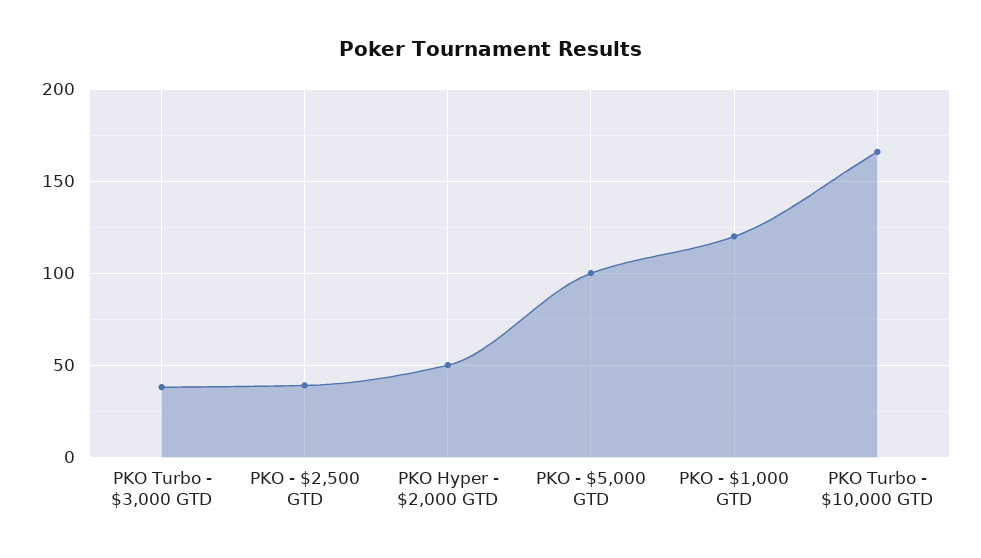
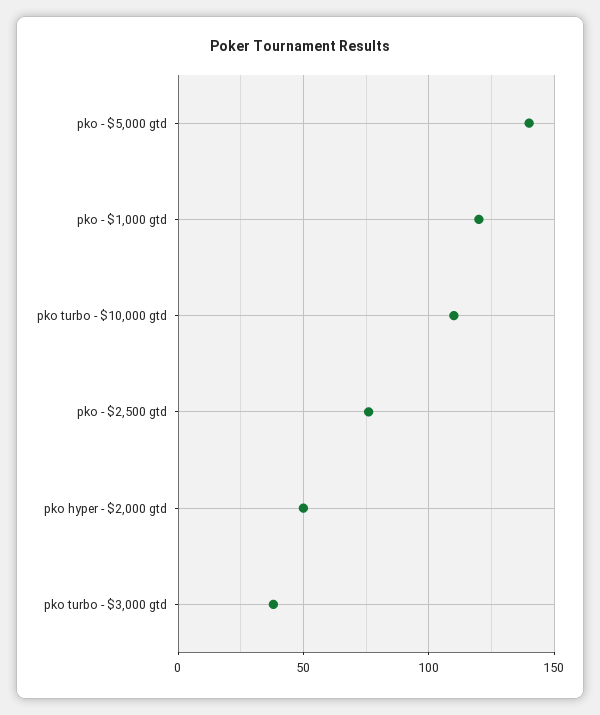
PKO - $2,500 GTD: 40 -> 75
PKO - $5,000 GTD: 100 -> 140
PKO Turbo - $10,000 GTD: 165 -> 110

